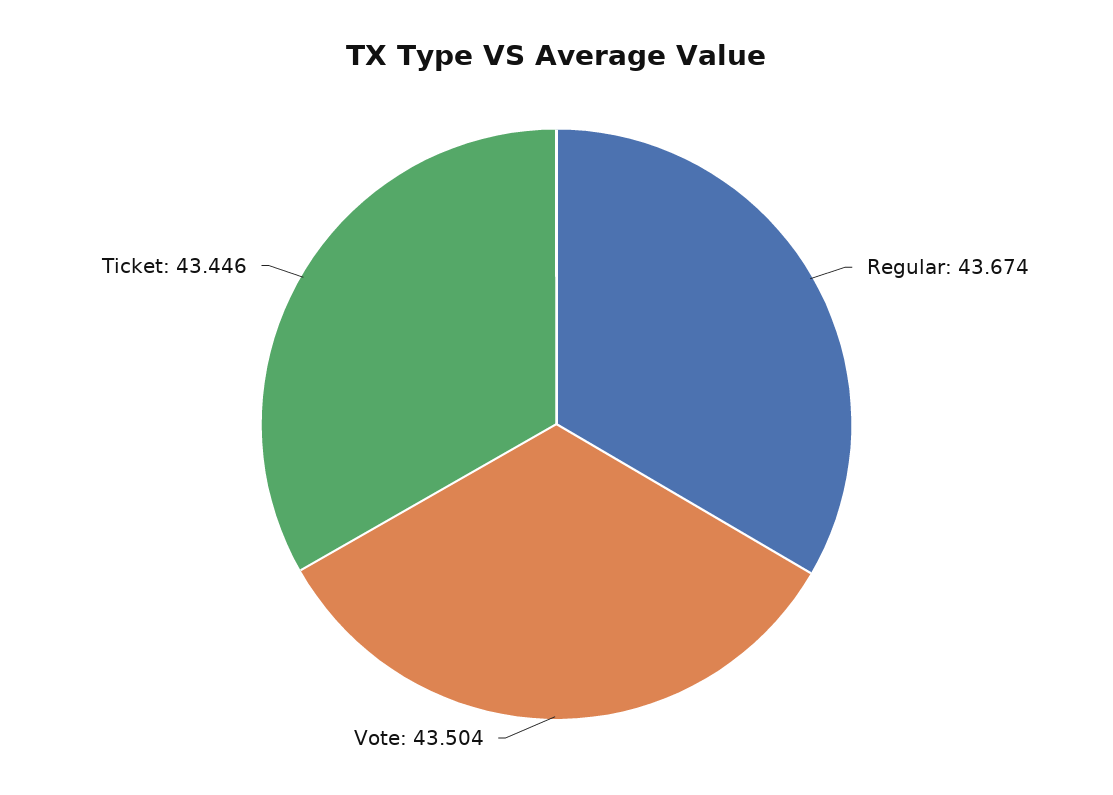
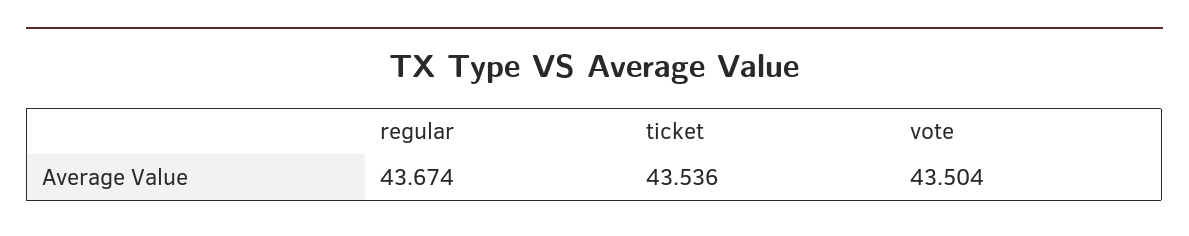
Ticket: 43.446 -> 43.536

